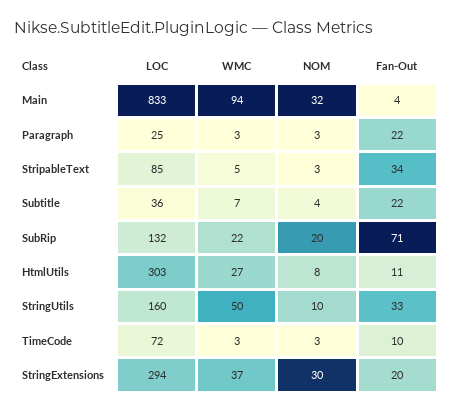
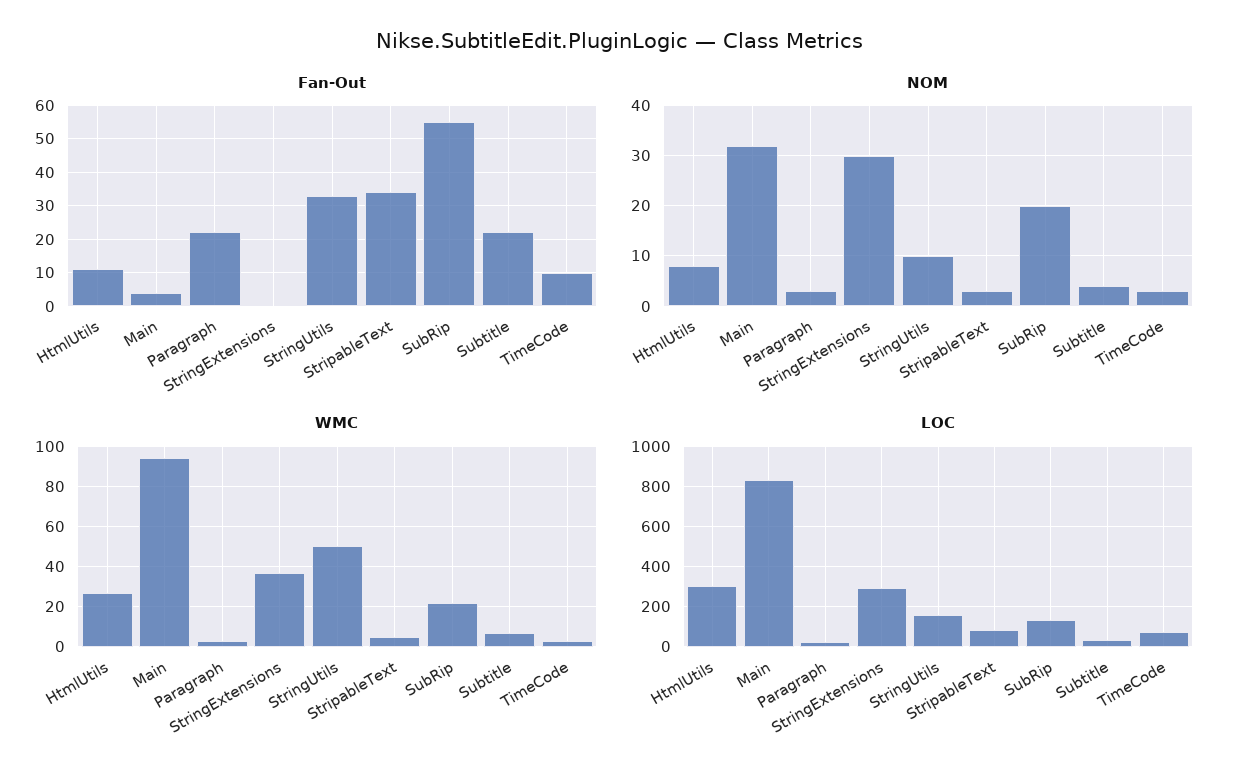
Fan-Out, SubRip: 71 -> 55
Fan-Out, StringExtensions: 20 -> 0

